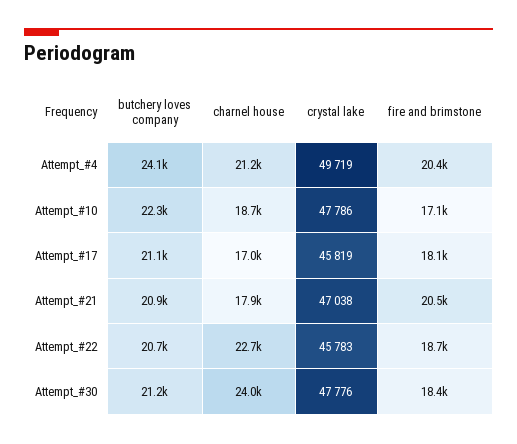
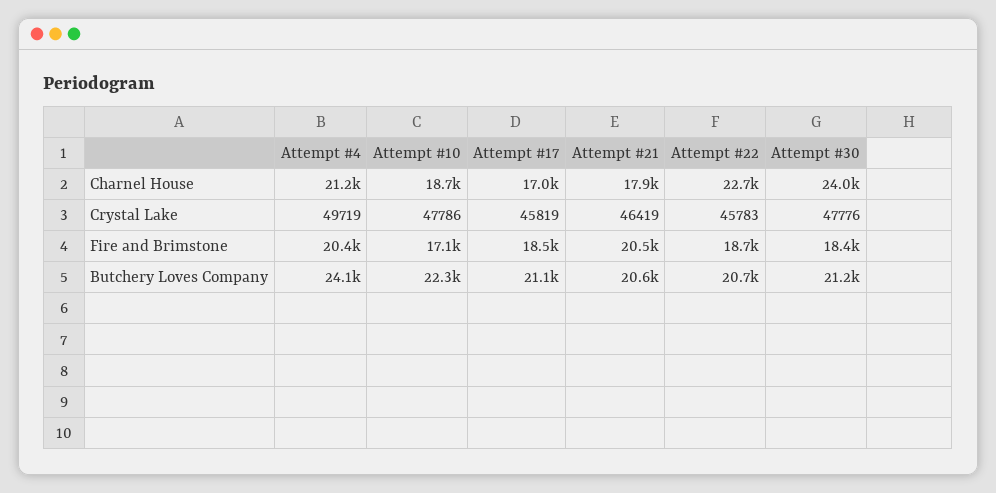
fire and brimstone, Attempt_#17: 18100 -> 18500
butchery loves company, Attempt_#21: 20900 -> 20600
crystal lake, Attempt_#21: 47038 -> 46419

